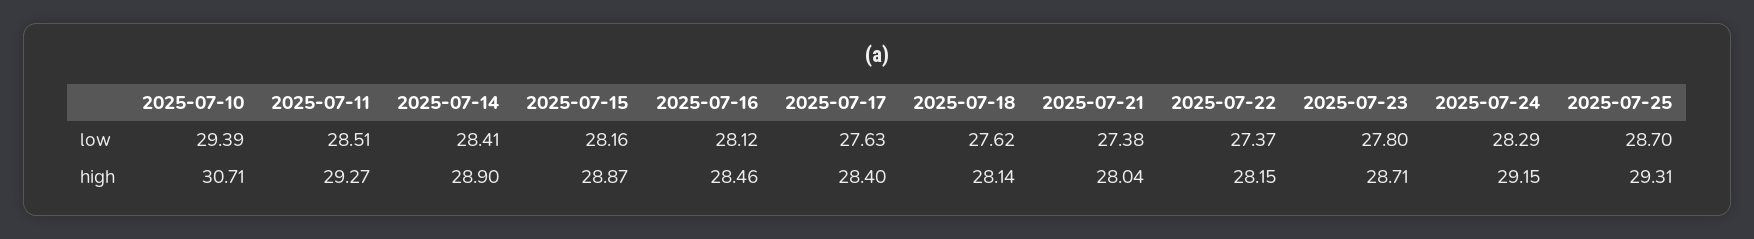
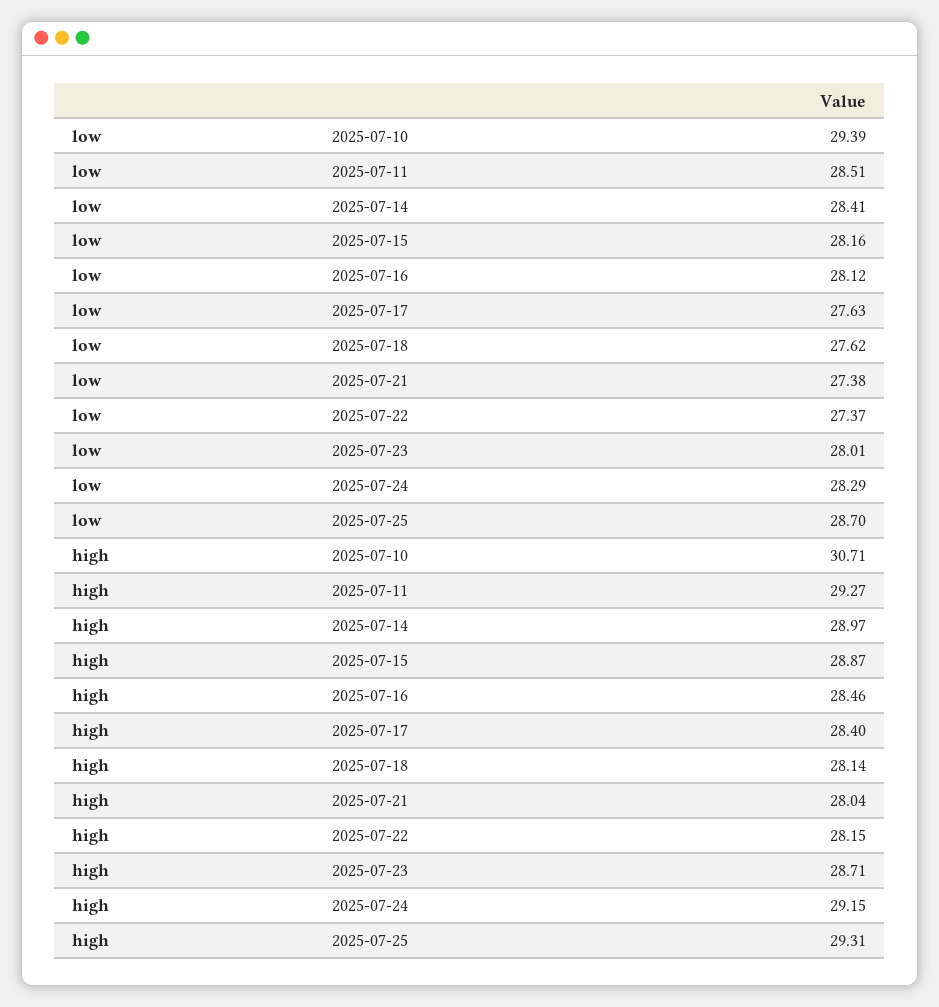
2025-07-23, low: 27.8 -> 28.01
2025-07-14, high: 28.9 -> 28.97

